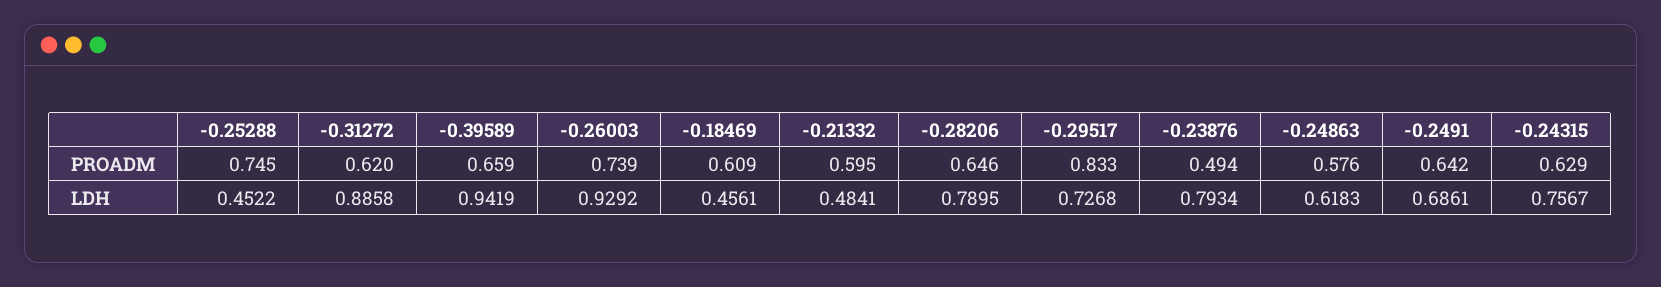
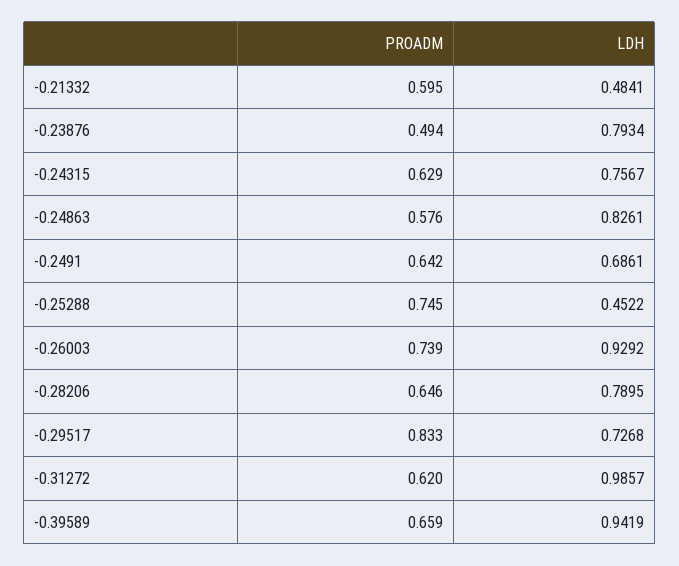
-0.18469, PROADM: 0.609 -> none
-0.31272, LDH: 0.8858 -> 0.9857
-0.18469, LDH: 0.4561 -> none
-0.24863, LDH: 0.6183 -> 0.8261

